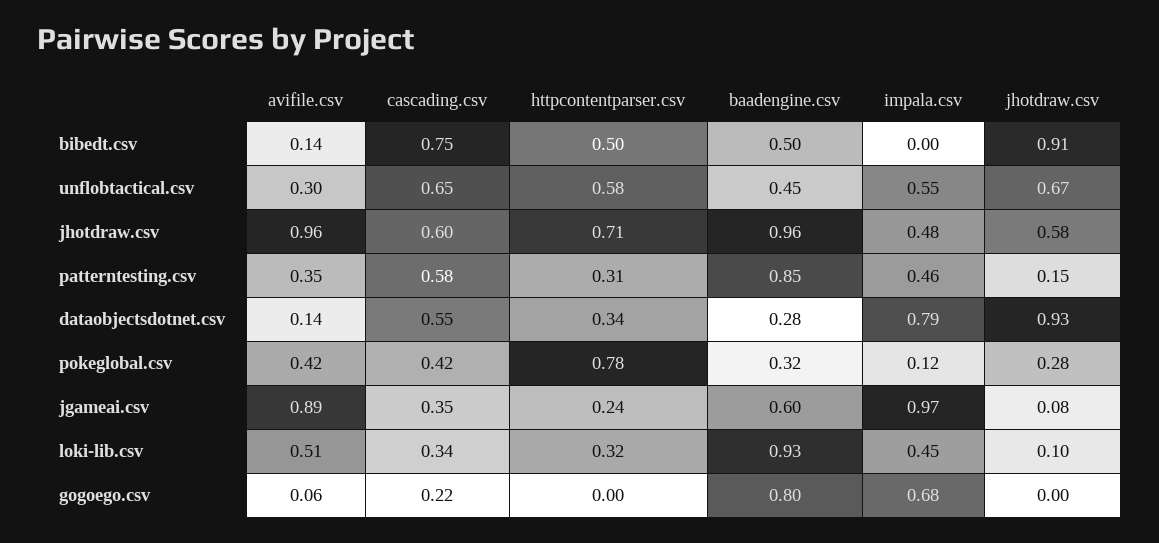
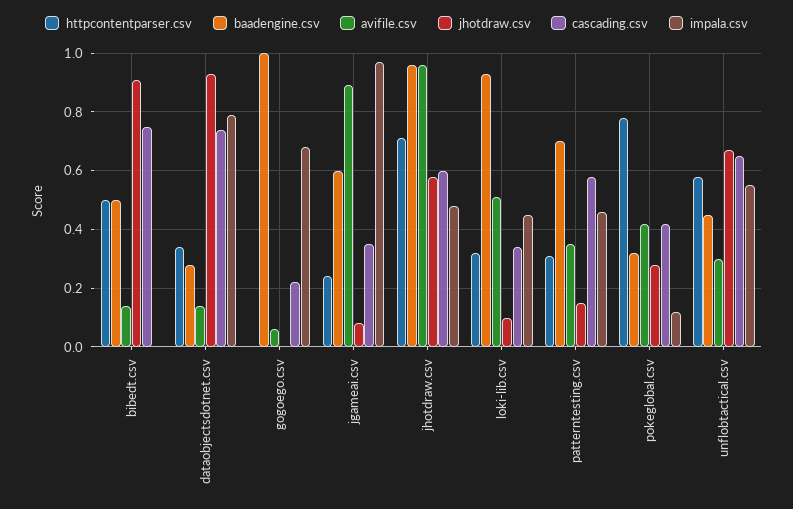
baadengine.csv, patterntesting.csv: 0.85 -> 0.7
cascading.csv, dataobjectsdotnet.csv: 0.55 -> 0.75
baadengine.csv, gogoego.csv: 0.8 -> 1

